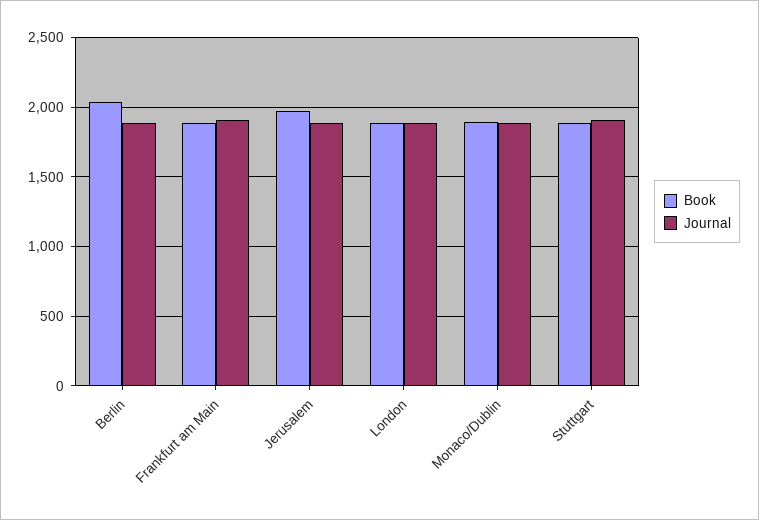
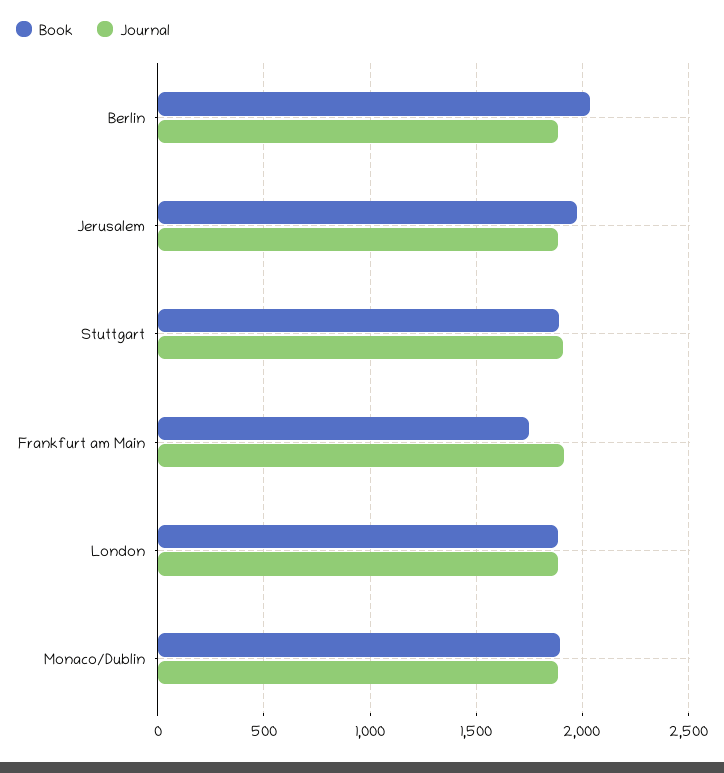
Book, Frankfurt am Main: 1900 -> 1750

